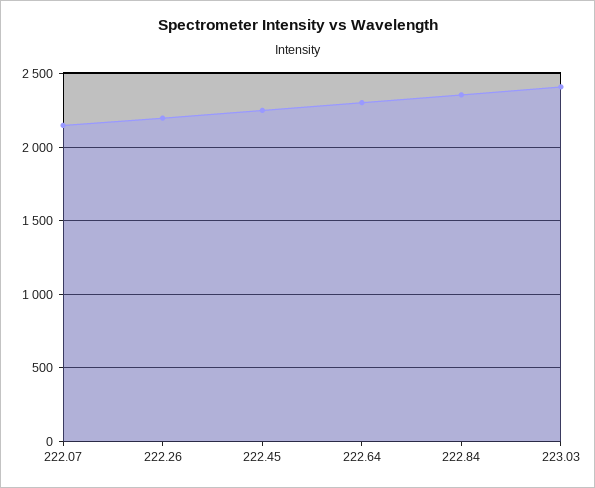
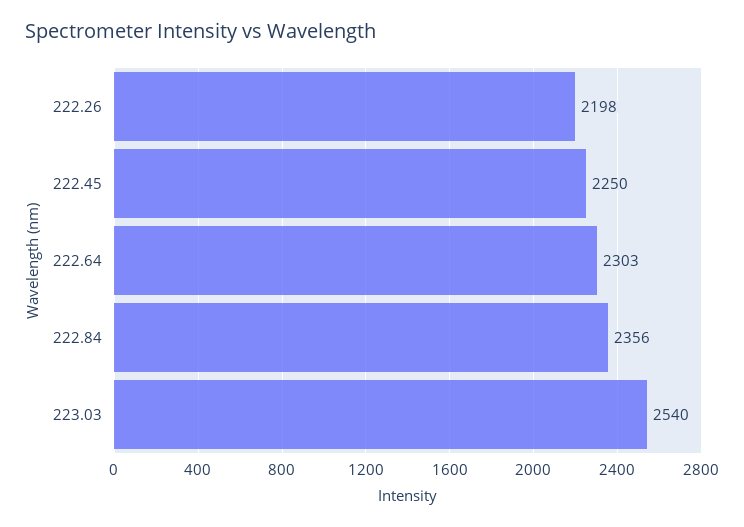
222.07: 2150 -> none
223.03: 2400 -> 2540

